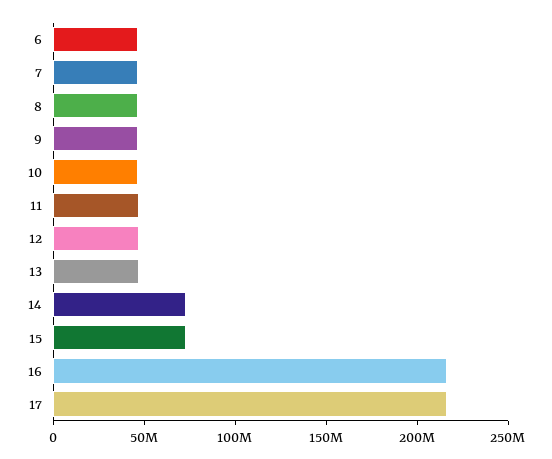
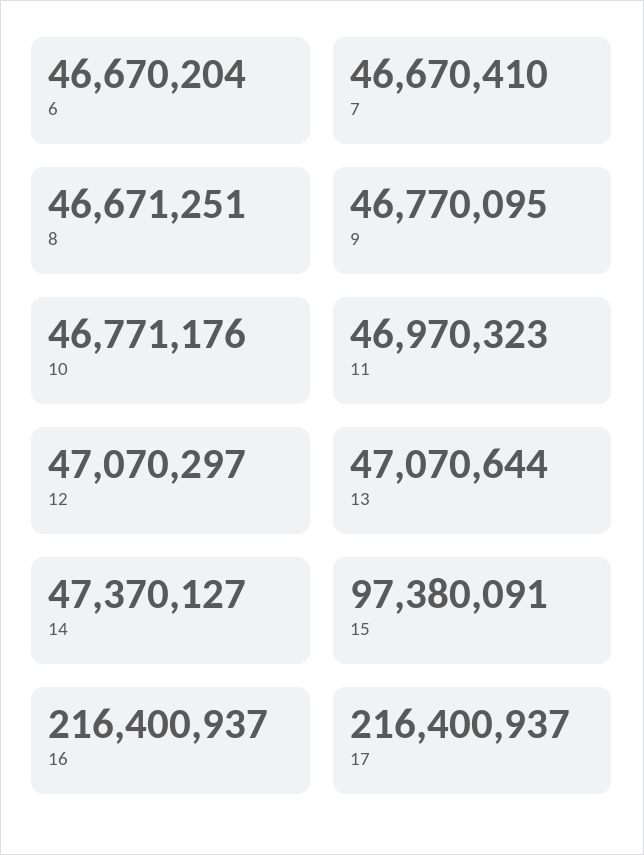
14: 70000000 -> 47370127
15: 70000000 -> 97380091

